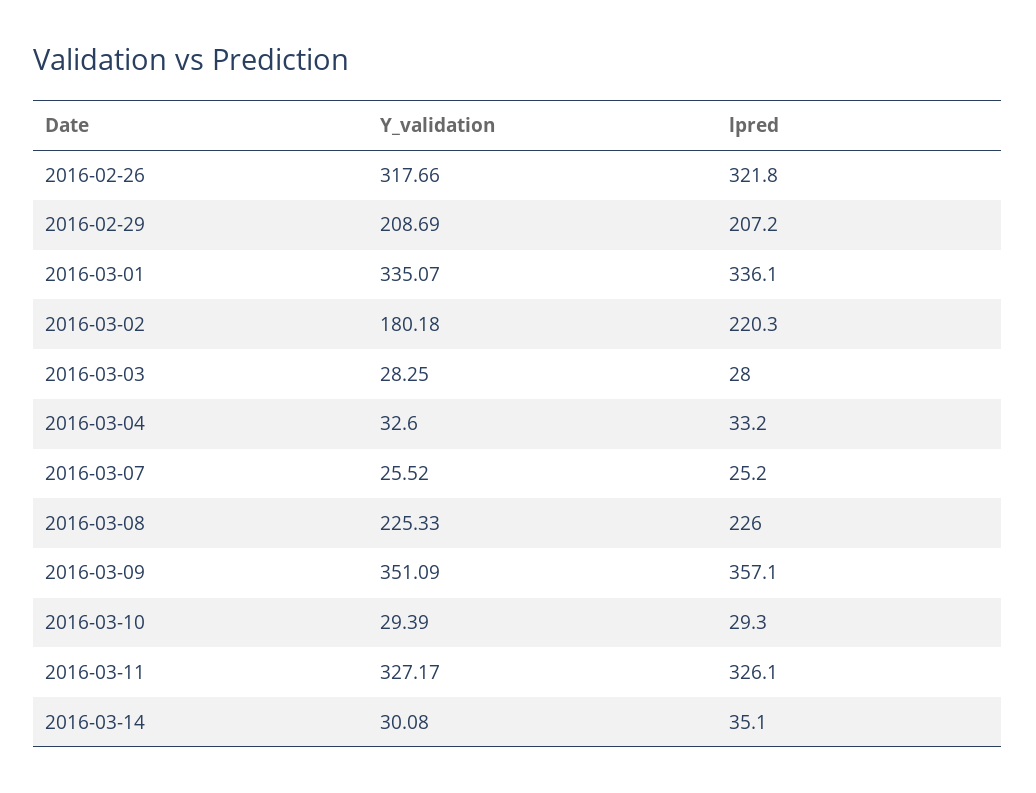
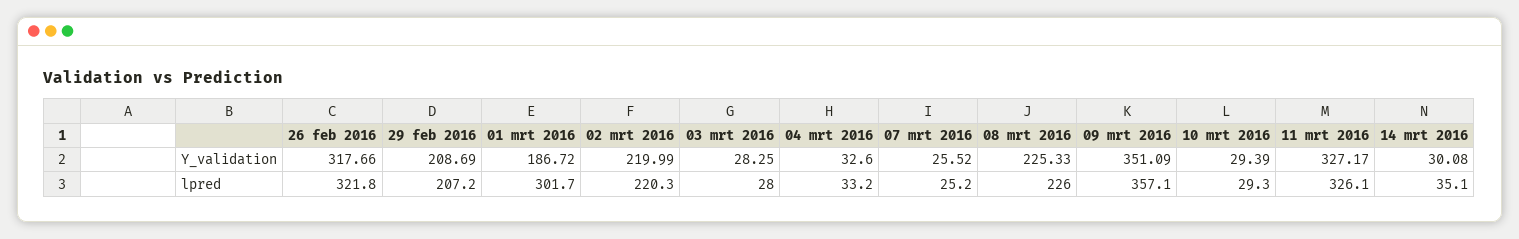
Y_validation, 2016-03-01: 335.07 -> 186.72
lpred, 2016-03-01: 336.1 -> 301.7
Y_validation, 2016-03-02: 180.18 -> 219.99

